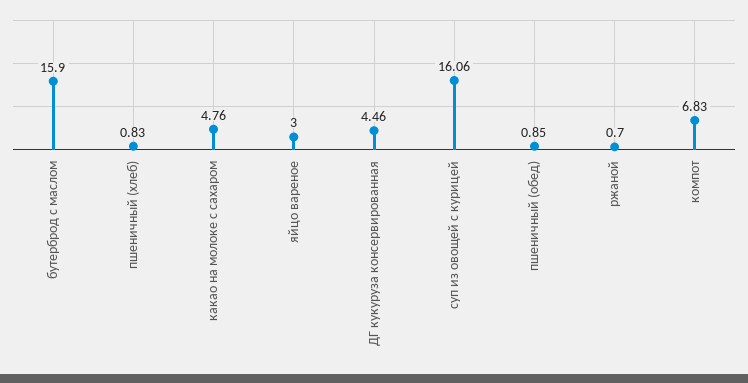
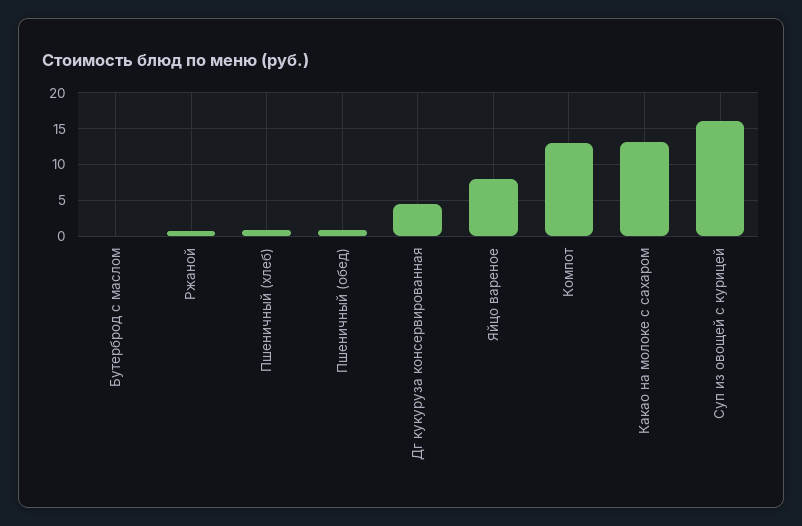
бутерброд с маслом: 15.9 -> 0
какао на молоке с сахаром: 4.76 -> 13
яйцо вареное: 3 -> 8
компот: 6.83 -> 13

